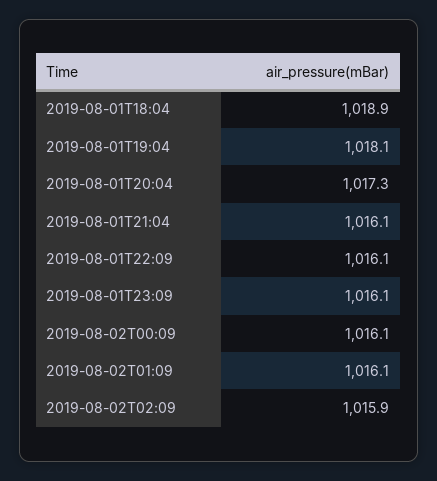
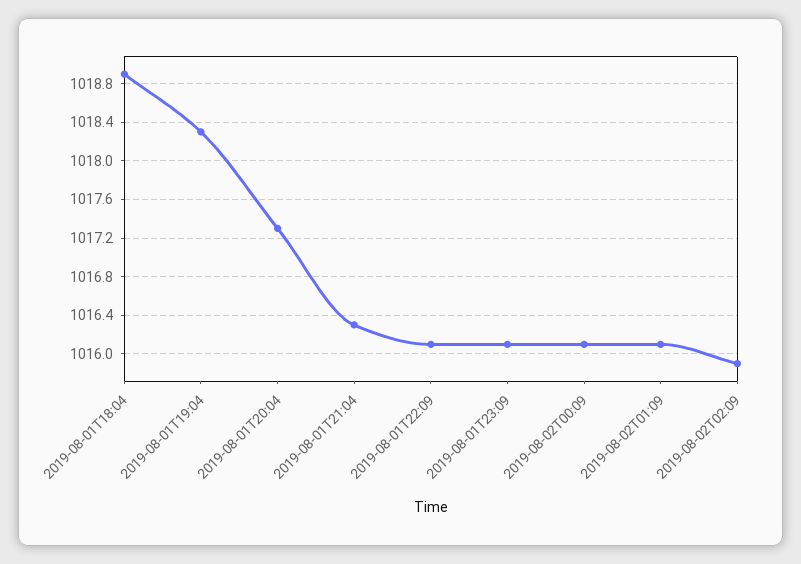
2019-08-01T19:04: 1018.1 -> 1018.3
2019-08-01T21:04: 1016.1 -> 1016.3

